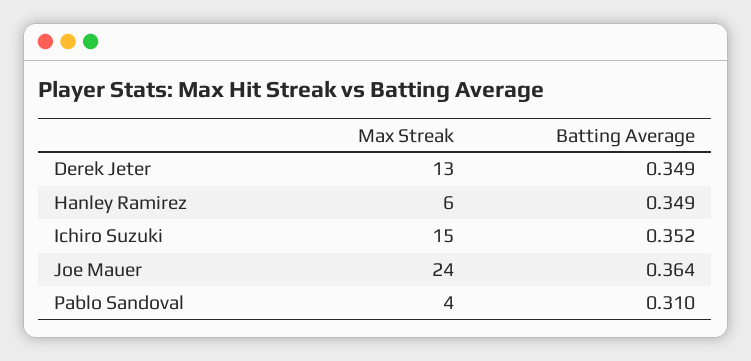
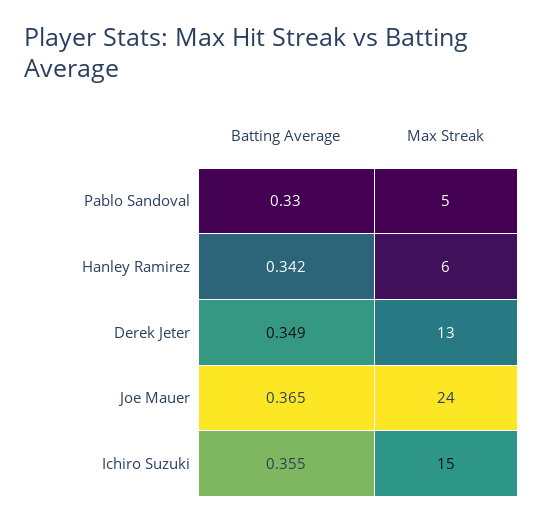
Batting Average, Hanley Ramirez: 0.349 -> 0.342
Batting Average, Ichiro Suzuki: 0.352 -> 0.355
Batting Average, Joe Mauer: 0.364 -> 0.365
Max Streak, Pablo Sandoval: 4 -> 5
Batting Average, Pablo Sandoval: 0.31 -> 0.33

